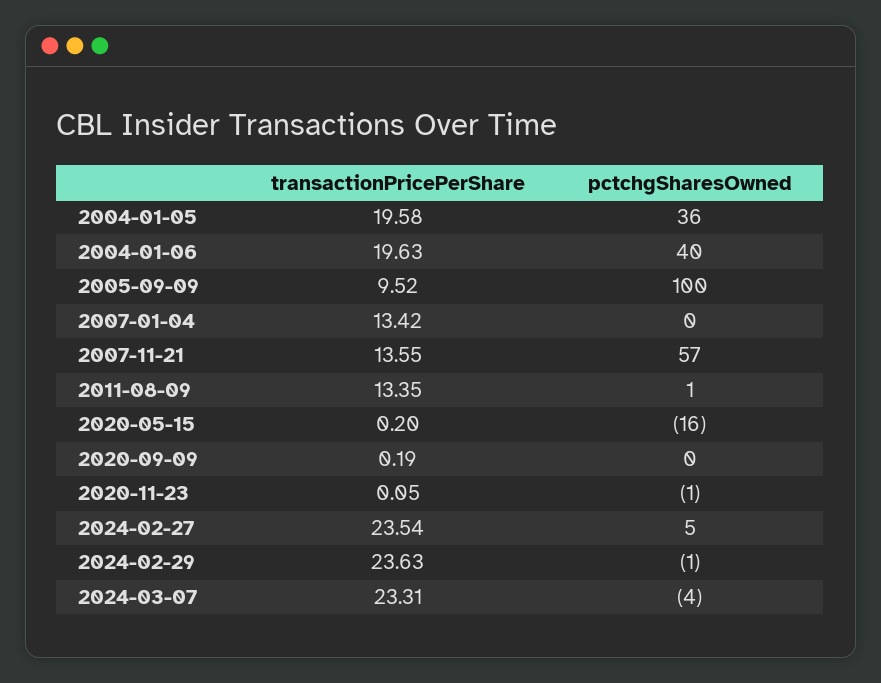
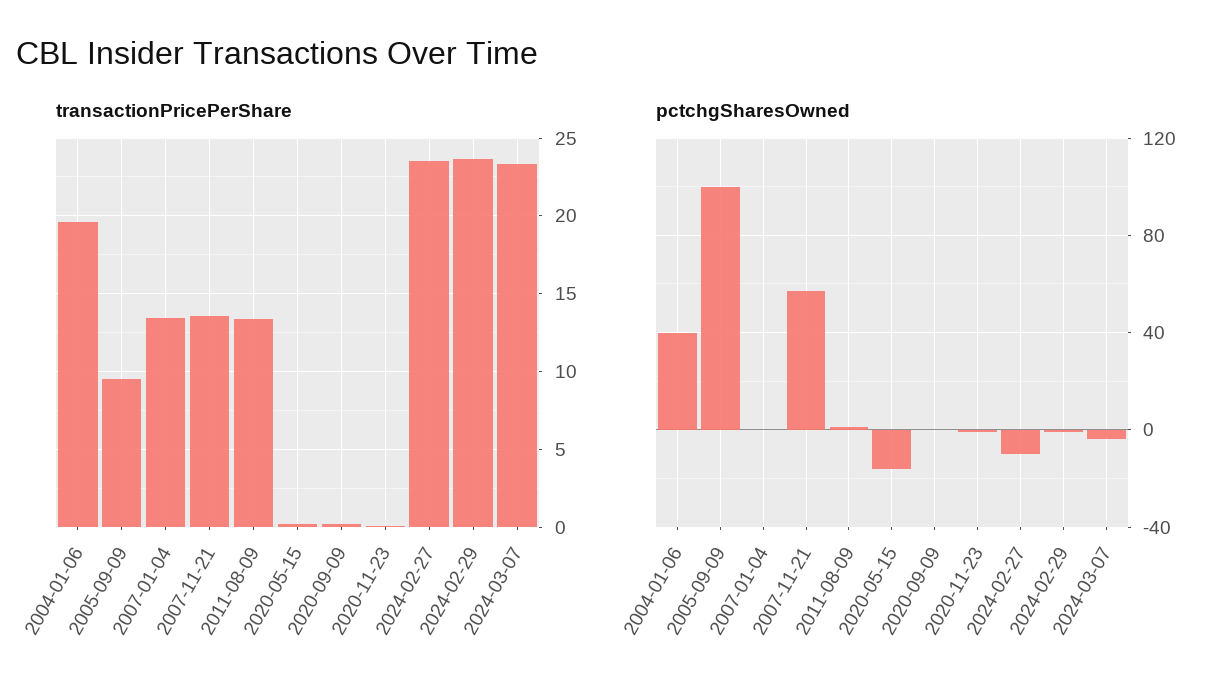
transactionPricePerShare, 2004-01-05: 19.58 -> none
pctchgSharesOwned, 2004-01-05: 36 -> none
pctchgSharesOwned, 2024-02-27: 5 -> -10

